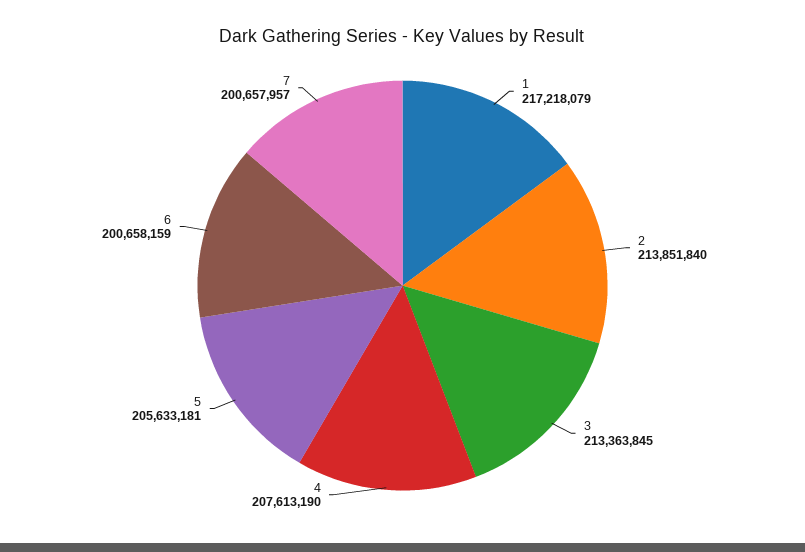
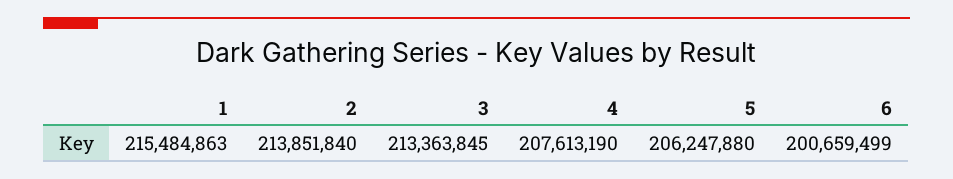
1: 217218079 -> 215484863
5: 205633181 -> 206247880
6: 200658159 -> 200659499
7: 200657957 -> none

